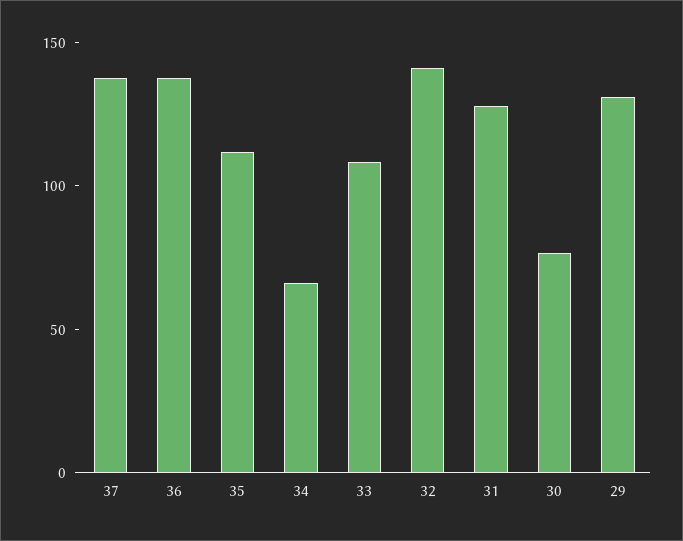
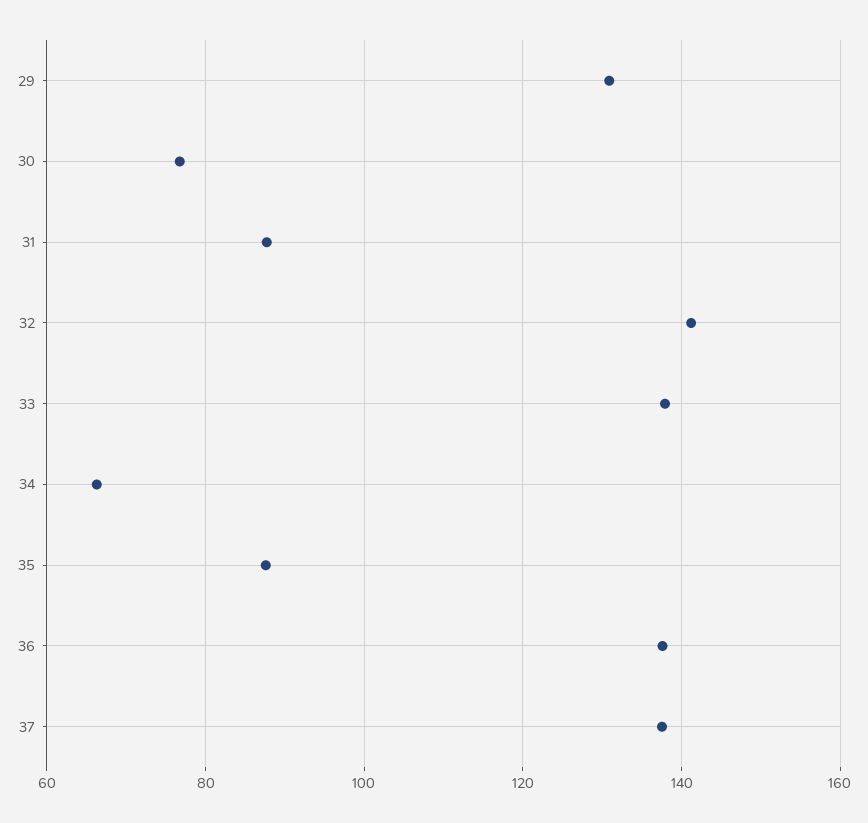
35: 110 -> 88
33: 110 -> 138
31: 130 -> 88

